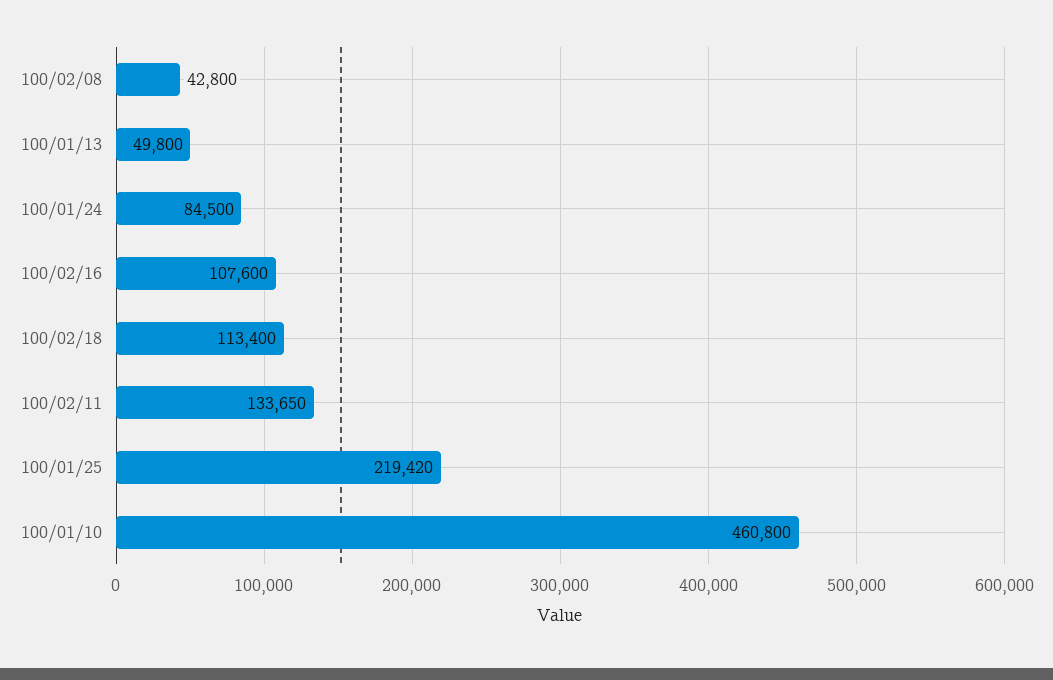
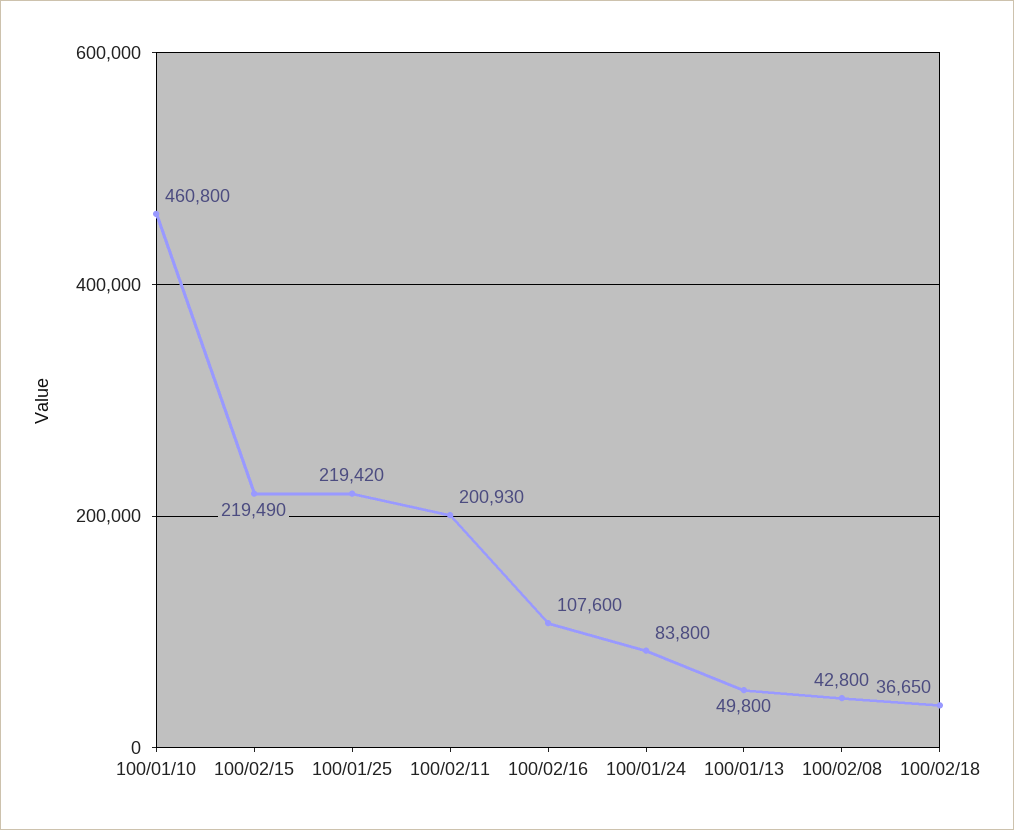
100/01/24: 84500 -> 83800
100/02/18: 113400 -> 36650
100/02/11: 133650 -> 200930
100/02/15: none -> 219490

